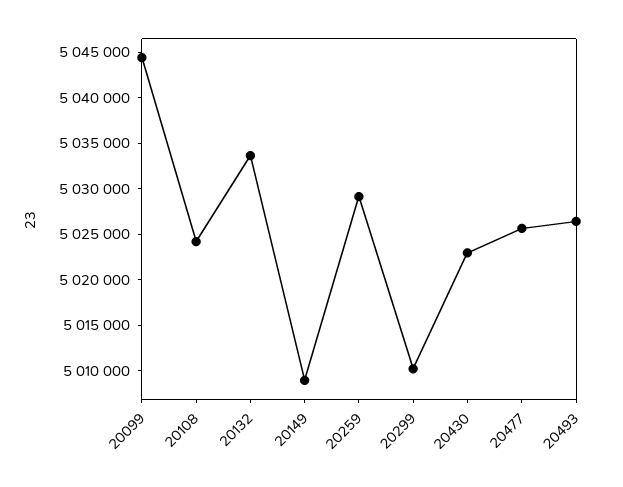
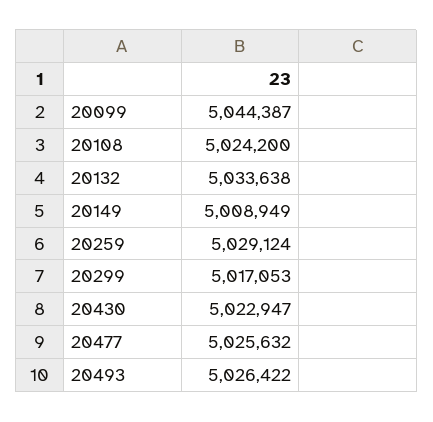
20299: 5010000 -> 5017053

